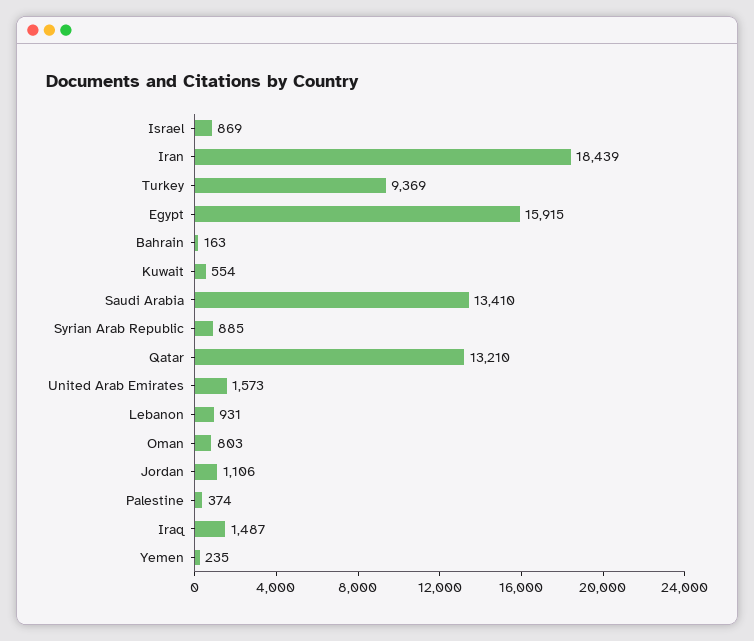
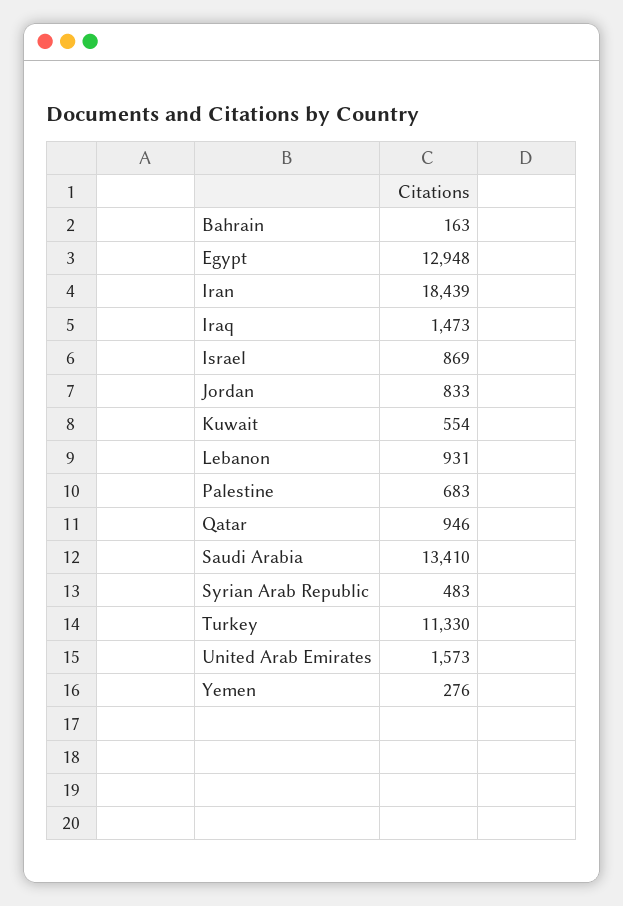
Turkey: 9369 -> 11330
Egypt: 15915 -> 12948
Syrian Arab Republic: 885 -> 483
Qatar: 13210 -> 946
Oman: 803 -> none
Jordan: 1106 -> 833
Palestine: 374 -> 683
Iraq: 1487 -> 1473
Yemen: 235 -> 276

